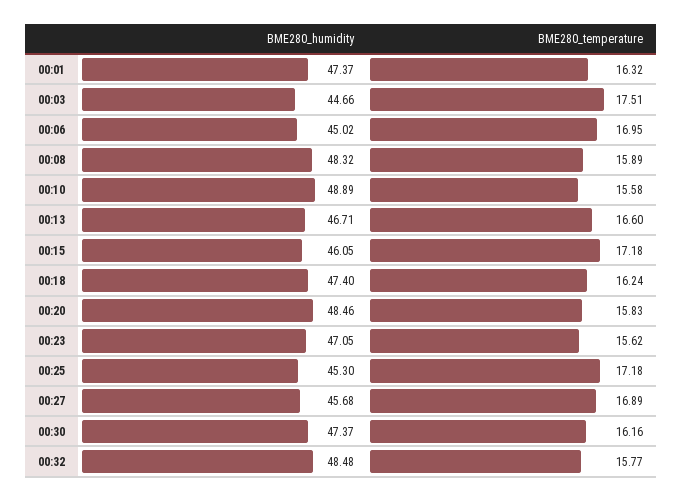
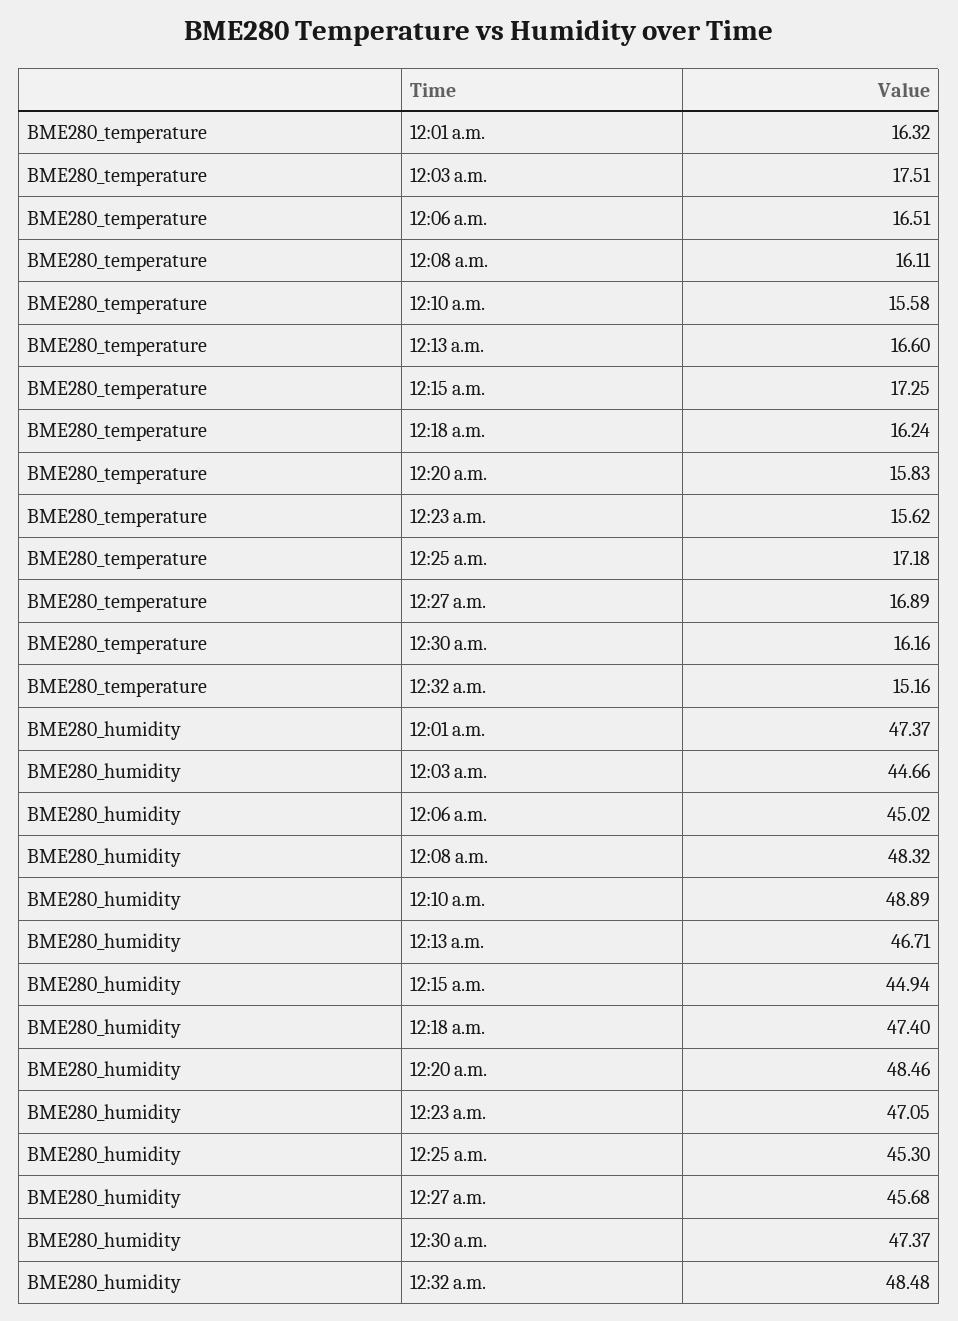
BME280_temperature, 00:06: 16.95 -> 16.51
BME280_temperature, 00:08: 15.89 -> 16.11
BME280_humidity, 00:15: 46.05 -> 44.94
BME280_temperature, 00:15: 17.18 -> 17.25
BME280_temperature, 00:32: 15.77 -> 15.16

